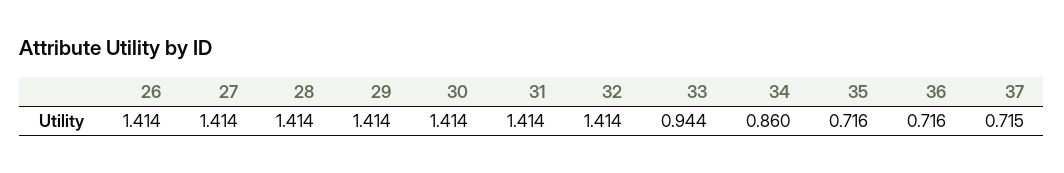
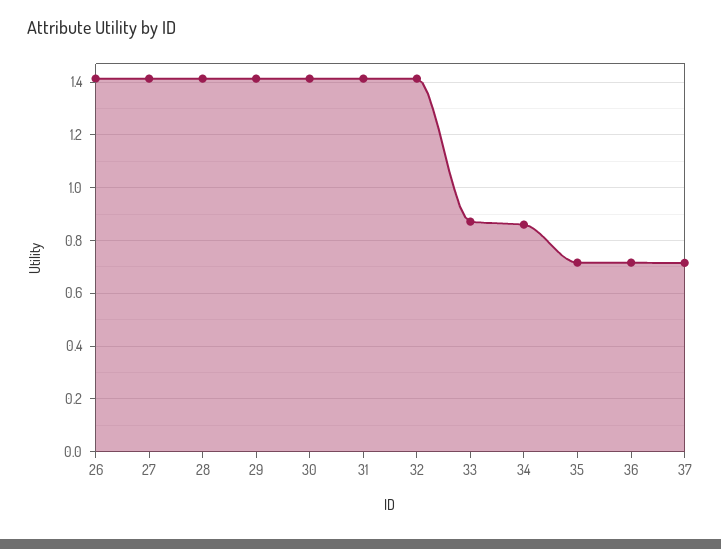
33: 0.944 -> 0.875

